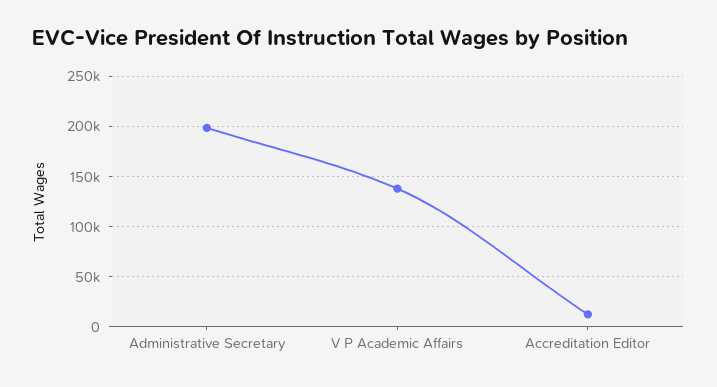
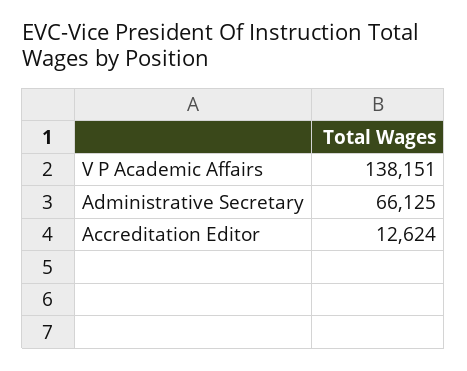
Administrative Secretary: 200000 -> 66125

